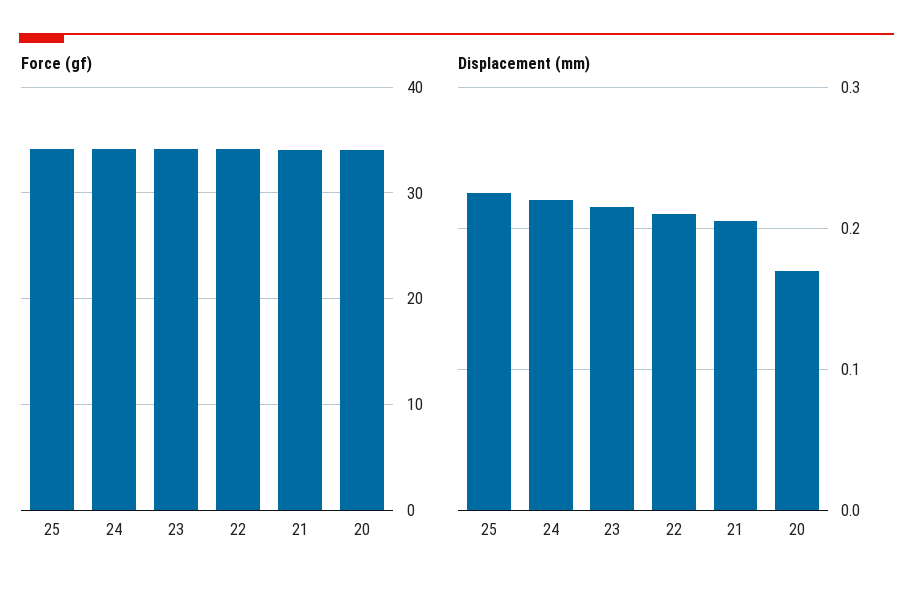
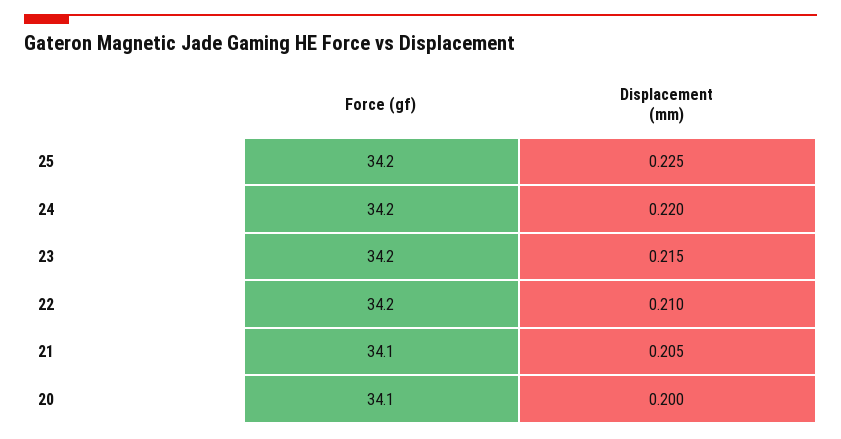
Displacement (mm), 20: 0.17 -> 0.2

